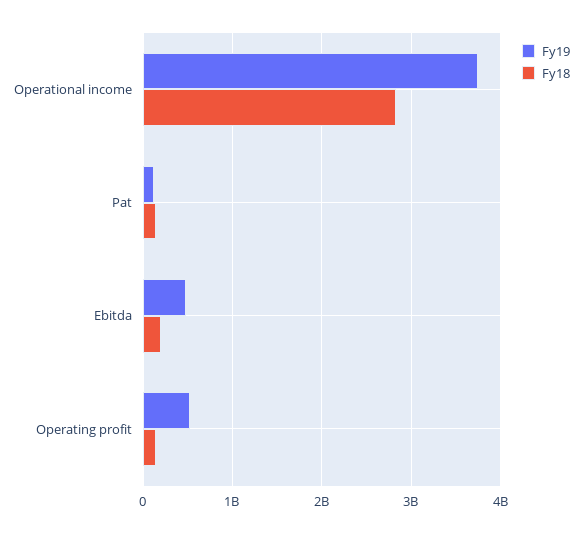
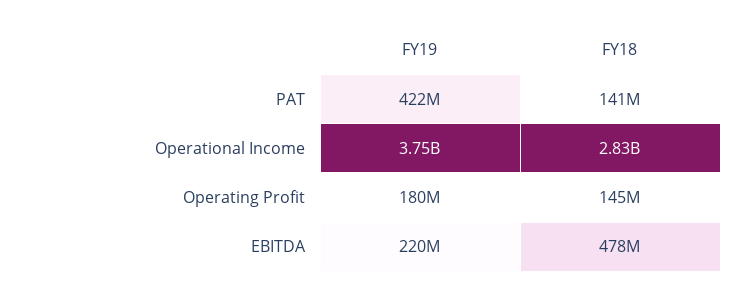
Fy19, Pat: 100000000 -> 422000000
Fy19, Ebitda: 500000000 -> 220000000
Fy18, Ebitda: 200000000 -> 478000000
Fy19, Operating profit: 500000000 -> 180000000

